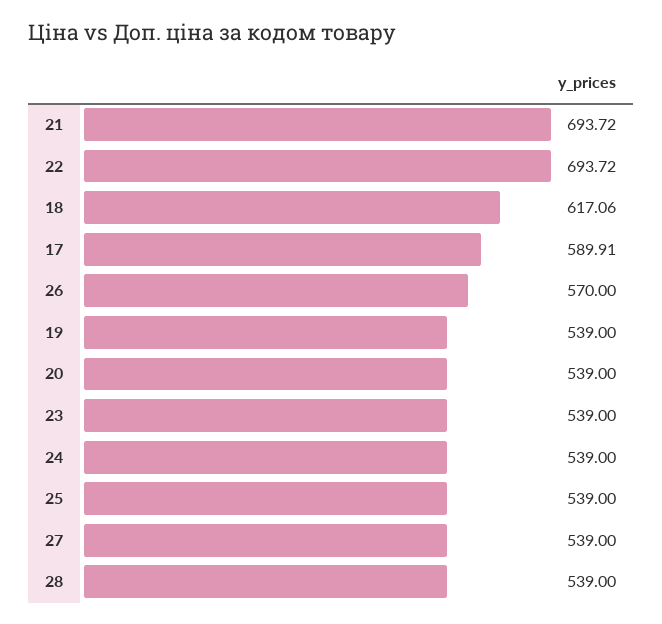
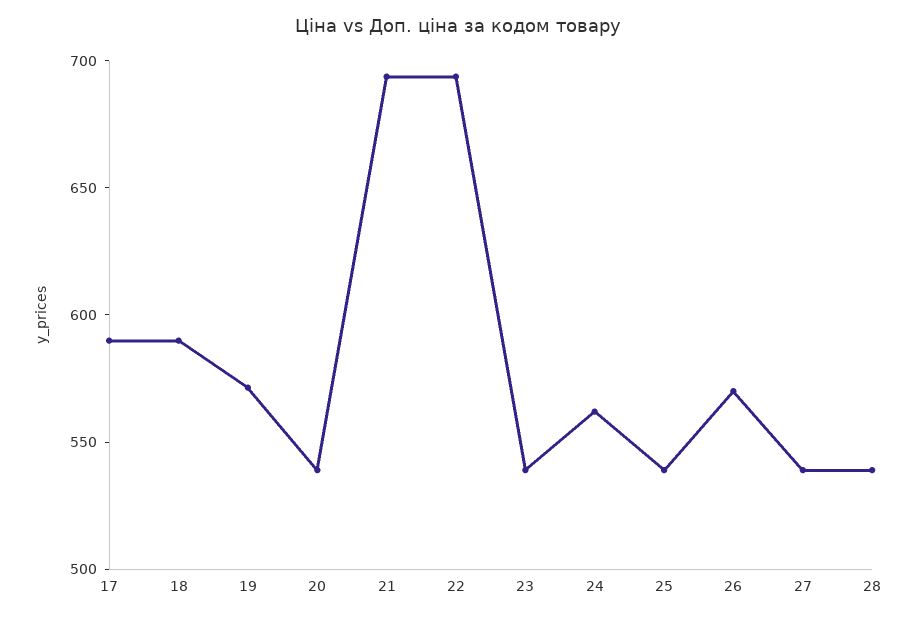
18: 617.06 -> 590
19: 539 -> 570
24: 539 -> 560

